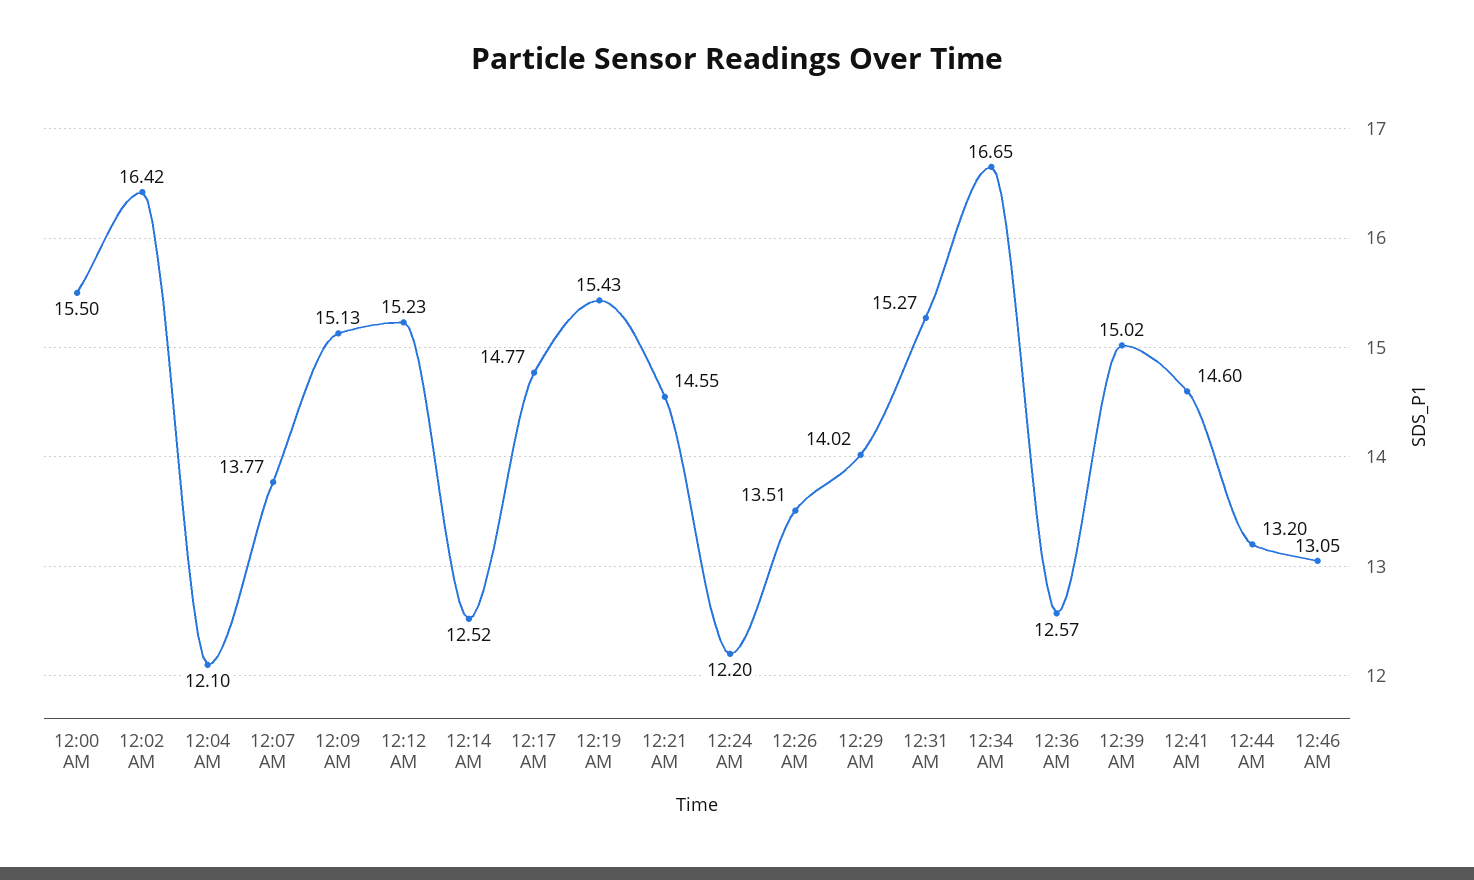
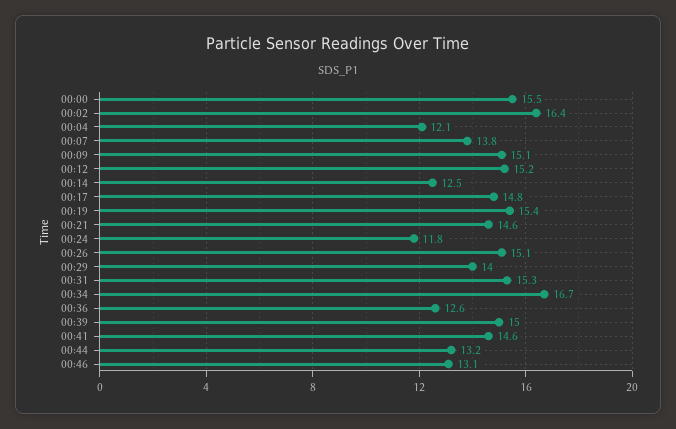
12:24 AM: 12.2 -> 11.8
12:26 AM: 13.51 -> 15.1

